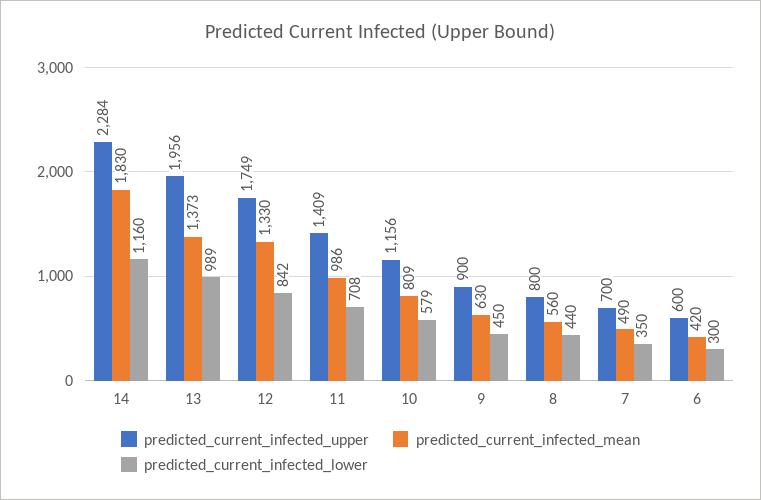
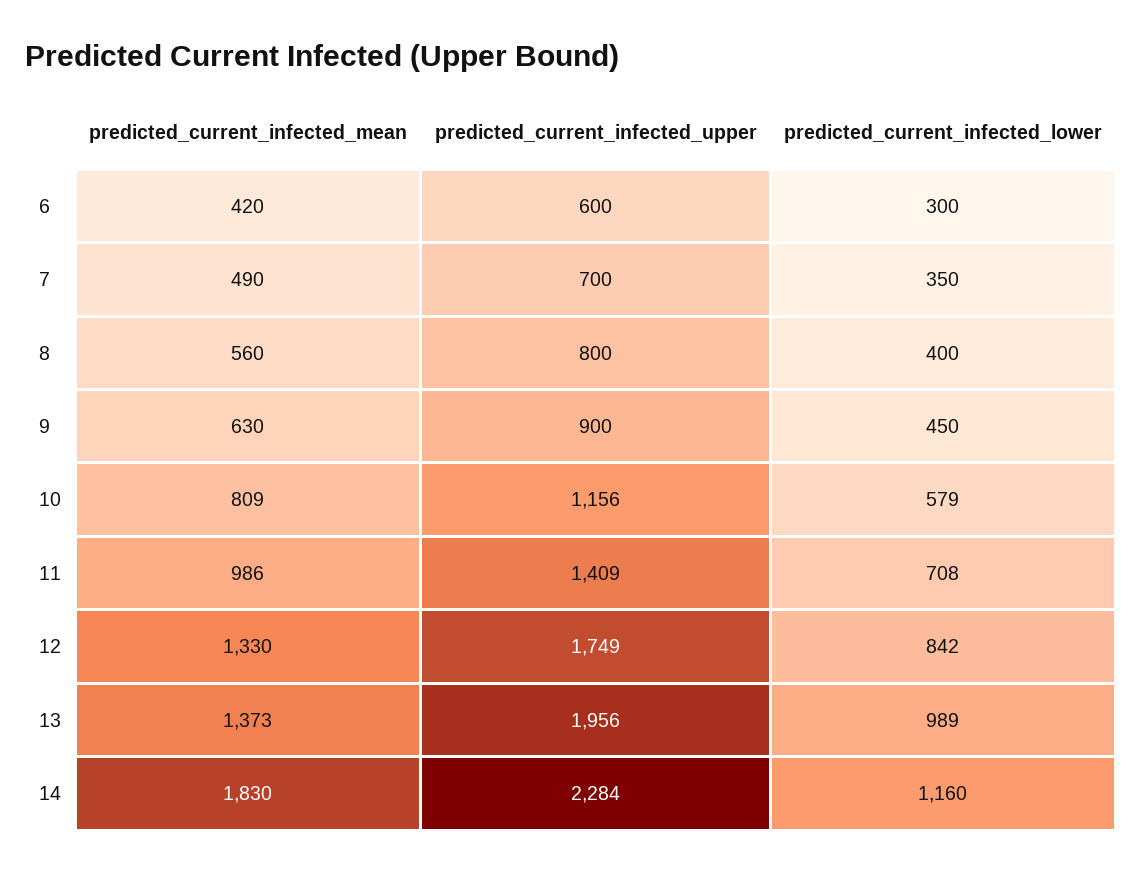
predicted_current_infected_lower, 8: 440 -> 400

